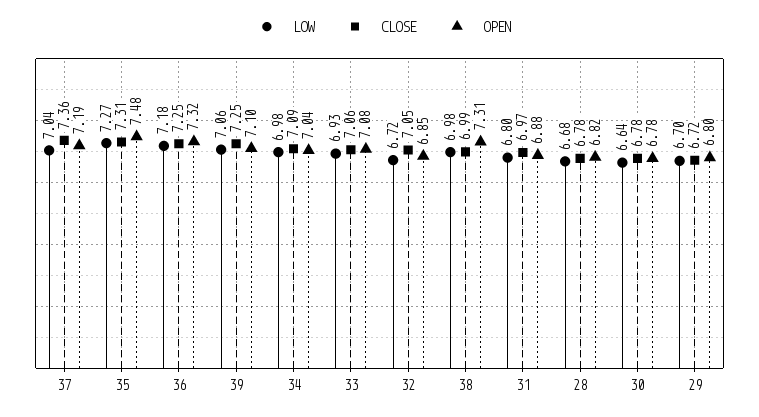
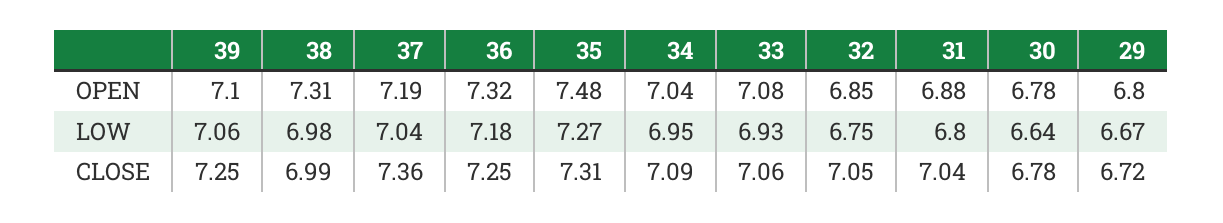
LOW, 34: 6.98 -> 6.95
LOW, 32: 6.72 -> 6.75
CLOSE, 31: 6.97 -> 7.04
LOW, 28: 6.68 -> none
CLOSE, 28: 6.78 -> none
OPEN, 28: 6.82 -> none
LOW, 29: 6.7 -> 6.67

